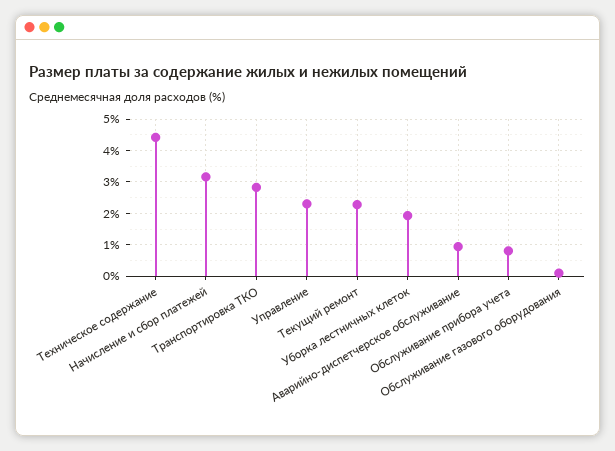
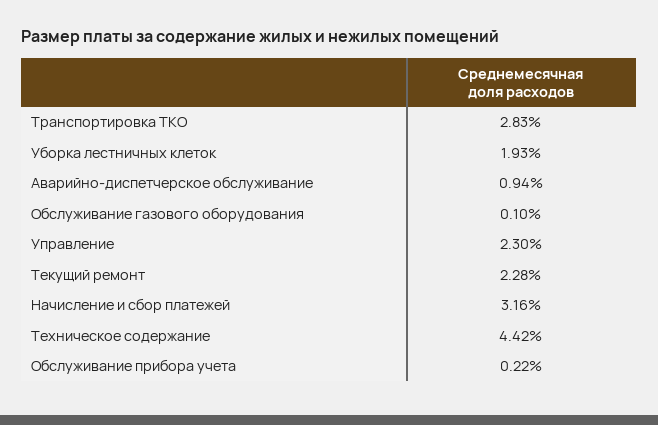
Обслуживание прибора учета: 0.8 -> 0.22

